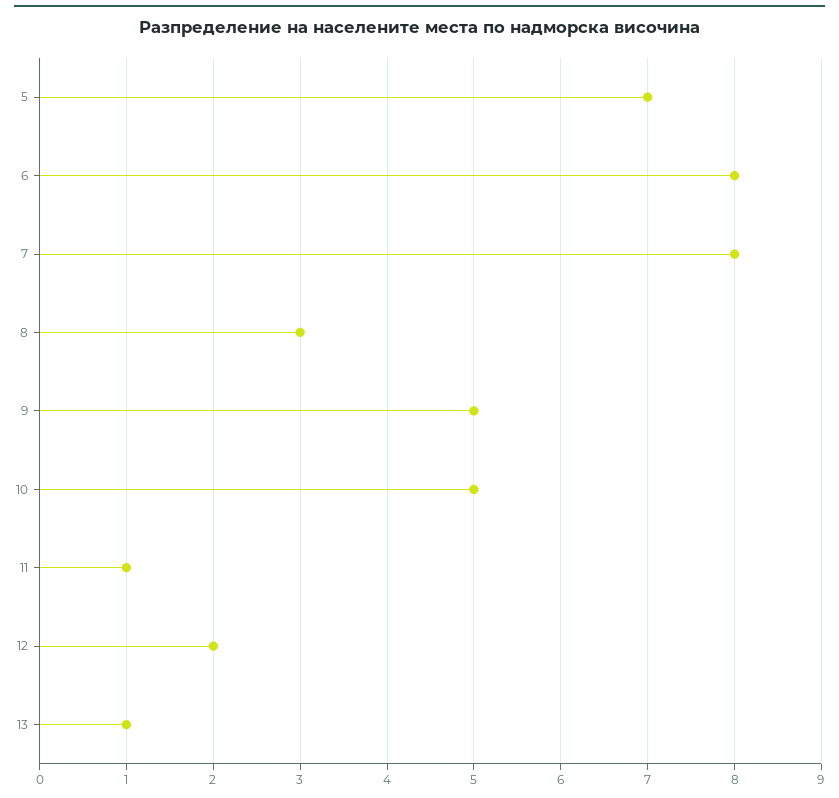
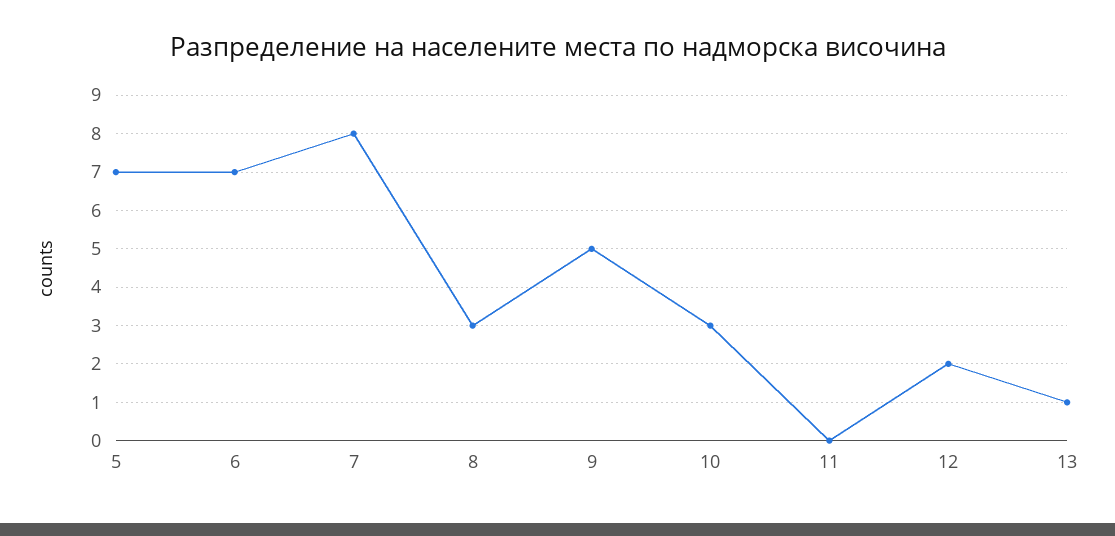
6: 8 -> 7
10: 5 -> 3
11: 1 -> 0

